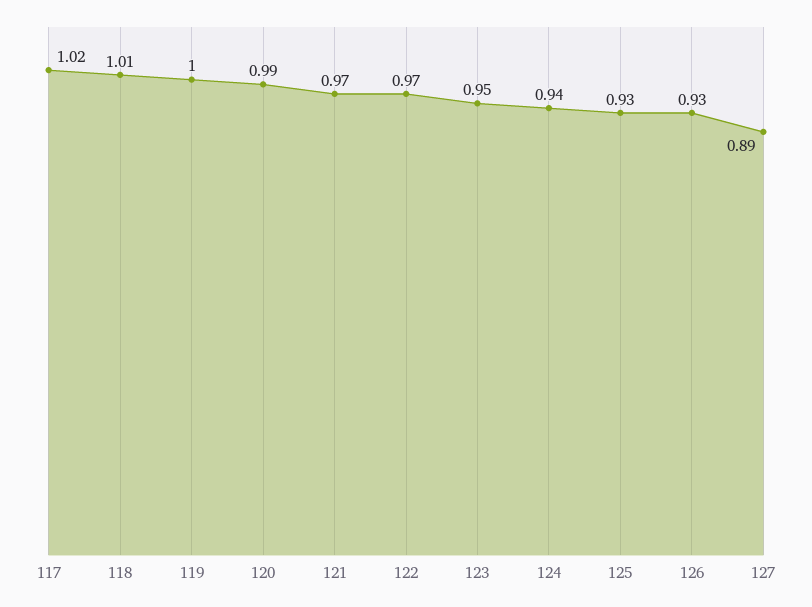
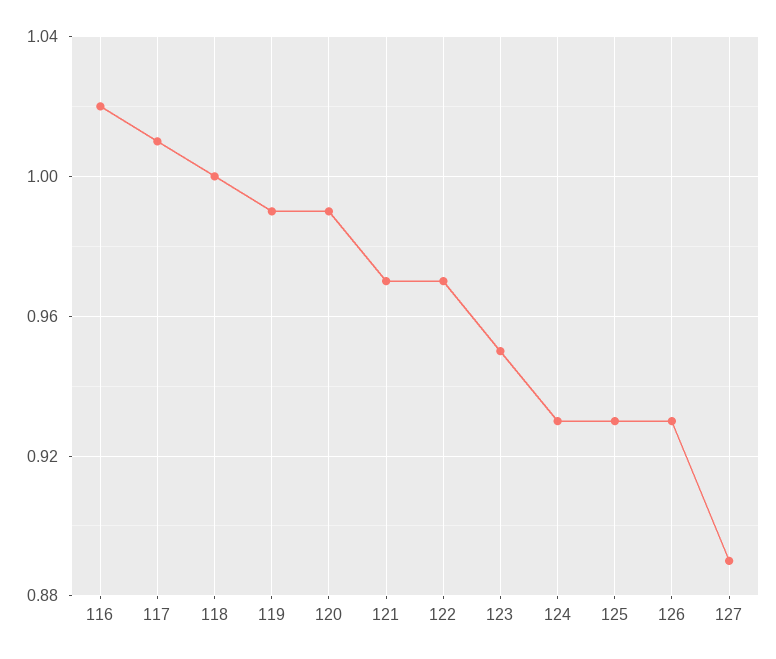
117: 1.02 -> 1.01
118: 1.01 -> 1
119: 1 -> 0.99
124: 0.94 -> 0.93
116: none -> 1.02

